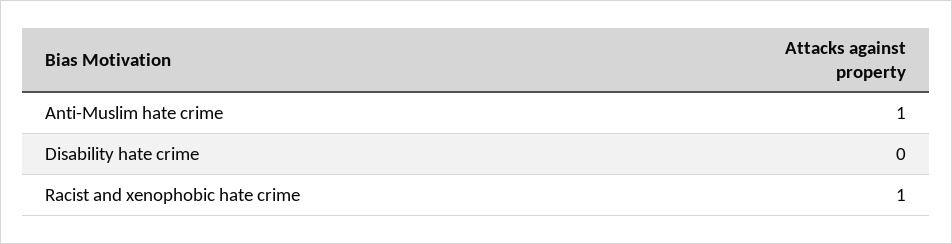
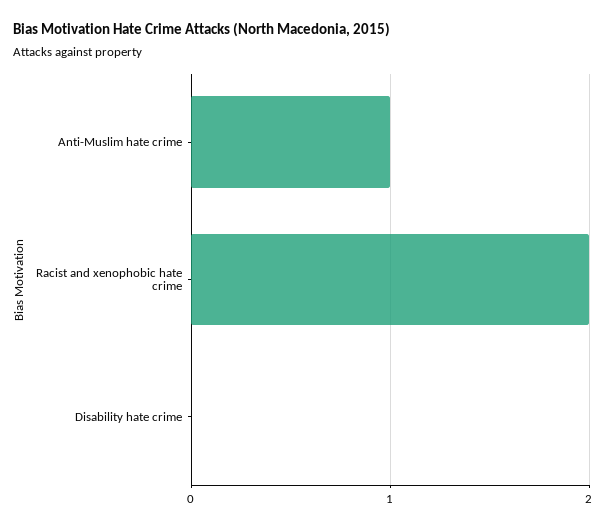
Racist and xenophobic hate crime: 1 -> 2

